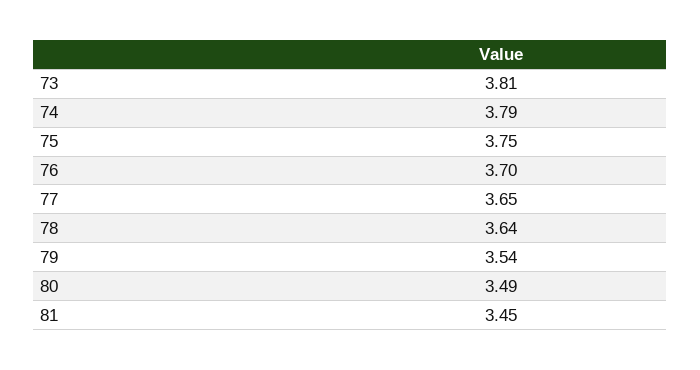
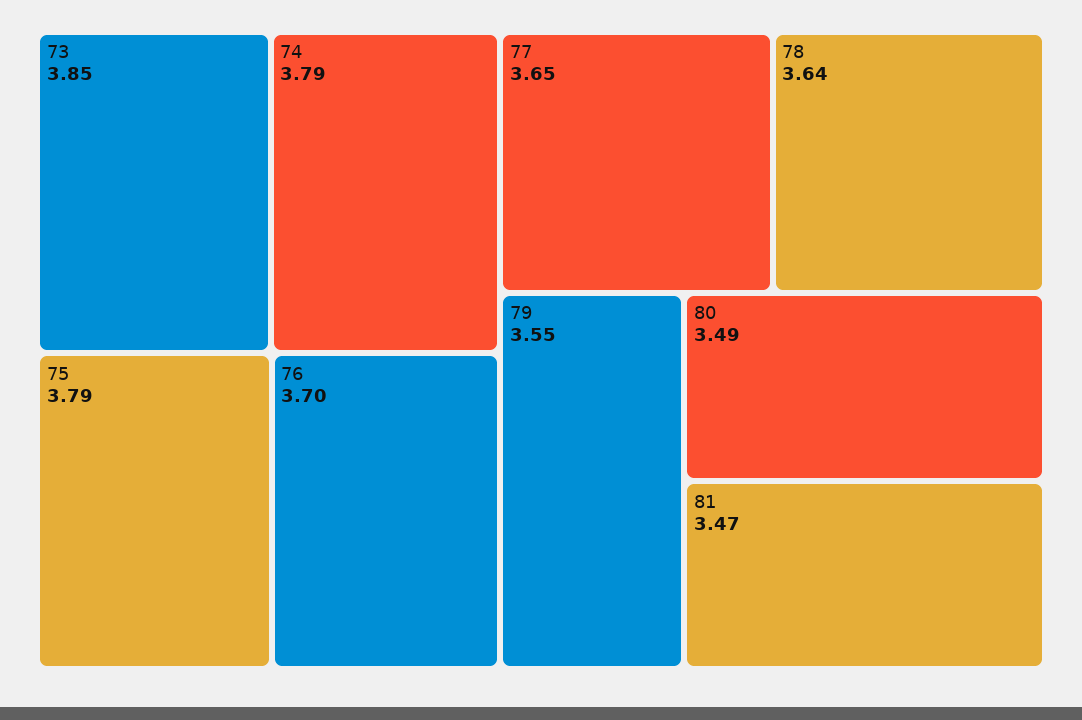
73: 3.81 -> 3.85
75: 3.75 -> 3.79
79: 3.54 -> 3.55
81: 3.45 -> 3.47

